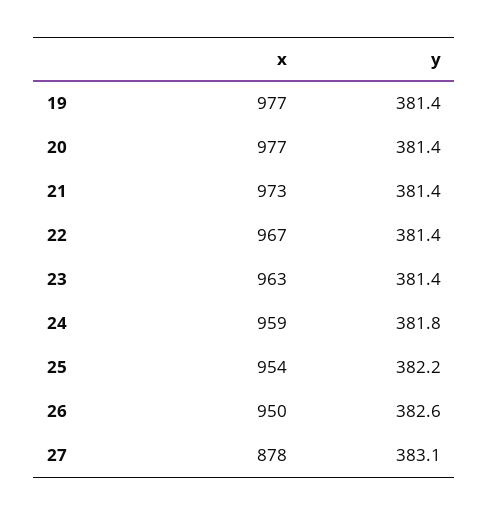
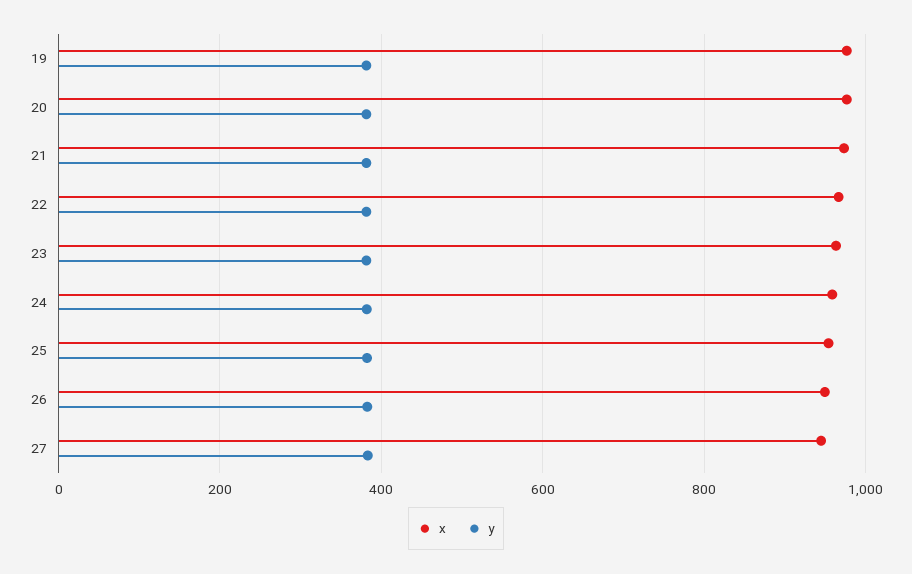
x, 27: 878 -> 940

